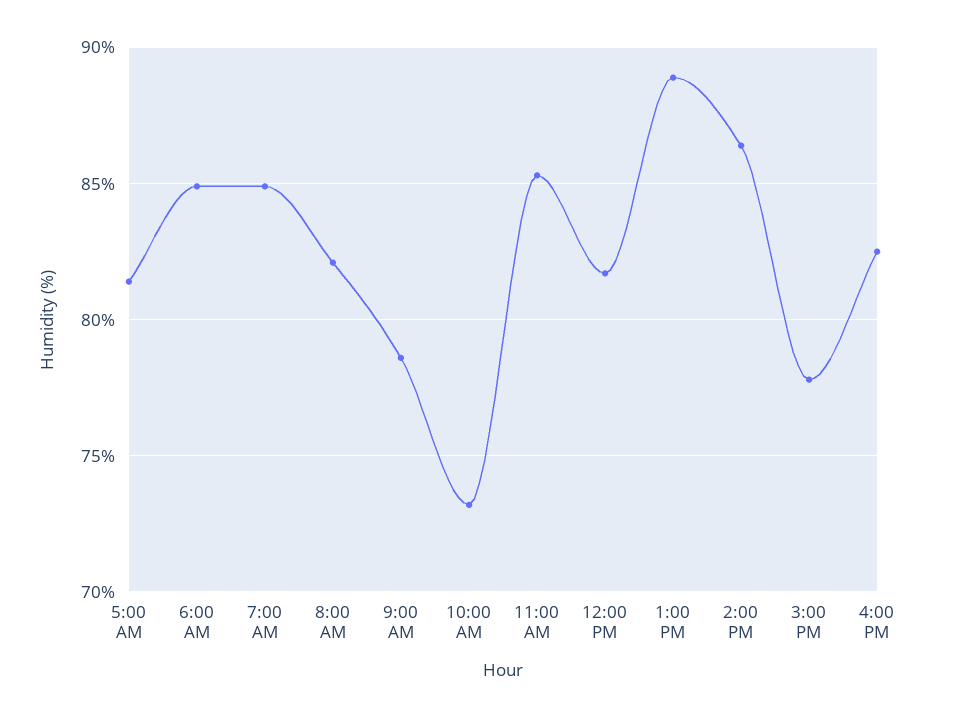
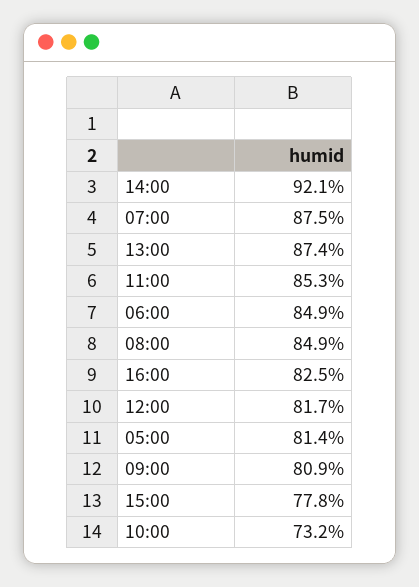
7:00 AM: 85 -> 87.5
8:00 AM: 82 -> 84.9
9:00 AM: 78.5 -> 80.9
1:00 PM: 89 -> 87.4
2:00 PM: 86.5 -> 92.1

